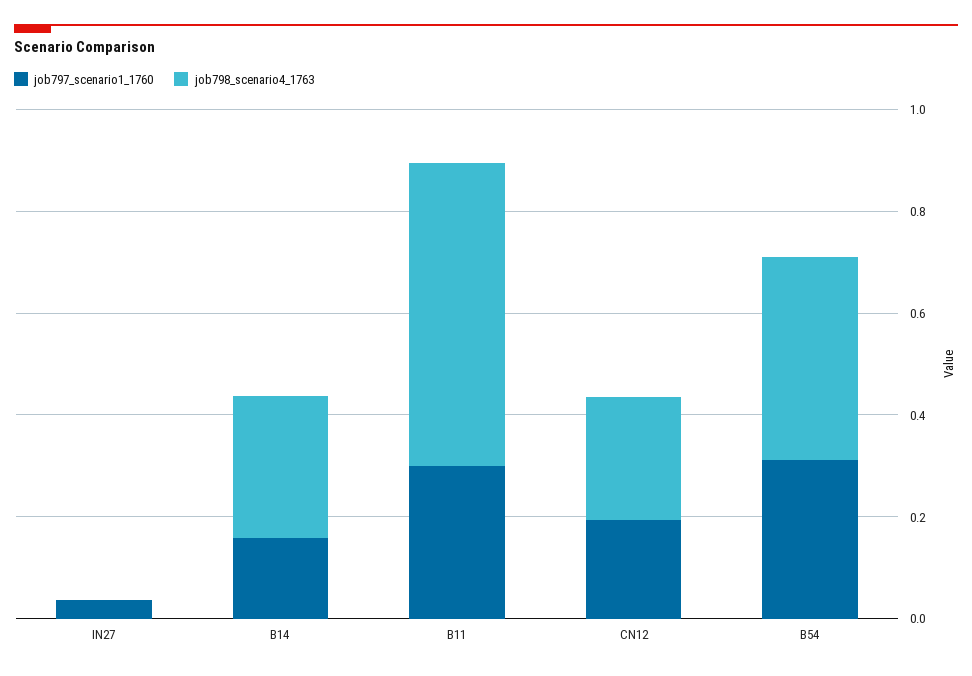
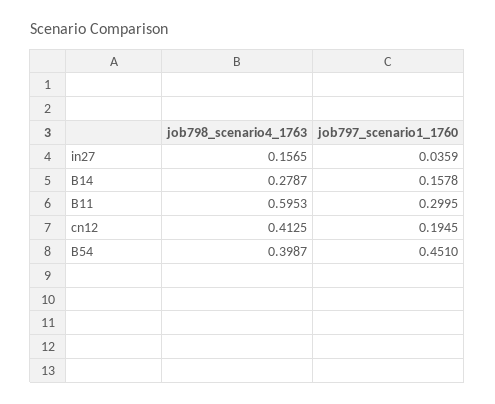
job798_scenario4_1763, IN27: 0 -> 0.1565
job798_scenario4_1763, CN12: 0.25 -> 0.4125
job797_scenario1_1760, B54: 0.3 -> 0.451

